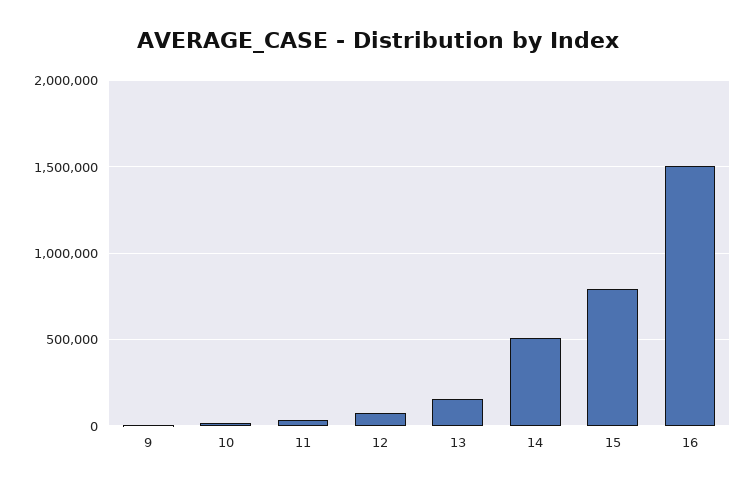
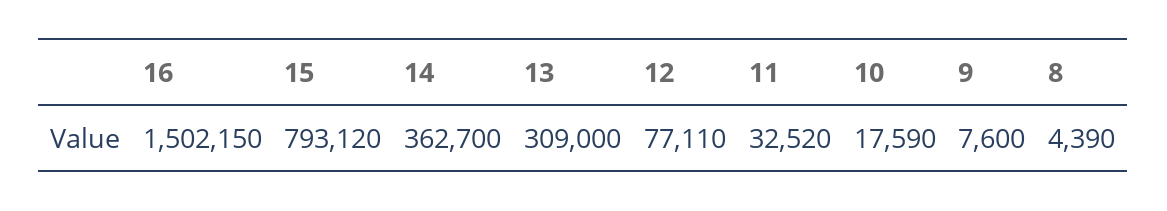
13: 150000 -> 309000
14: 500000 -> 362700
8: none -> 4390

